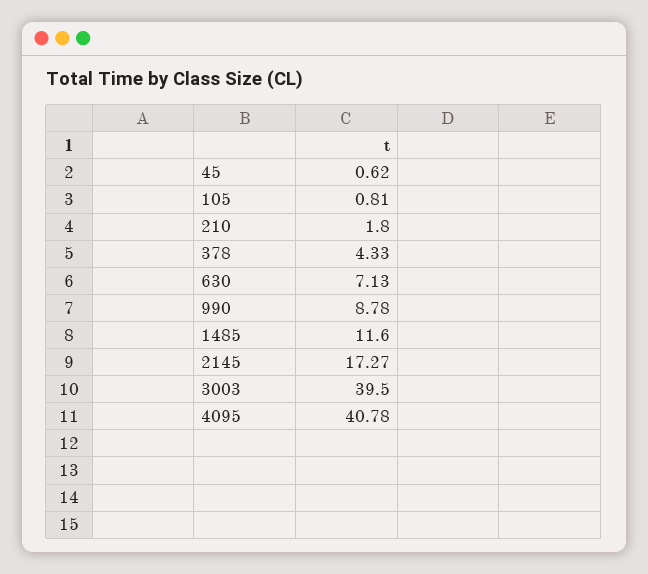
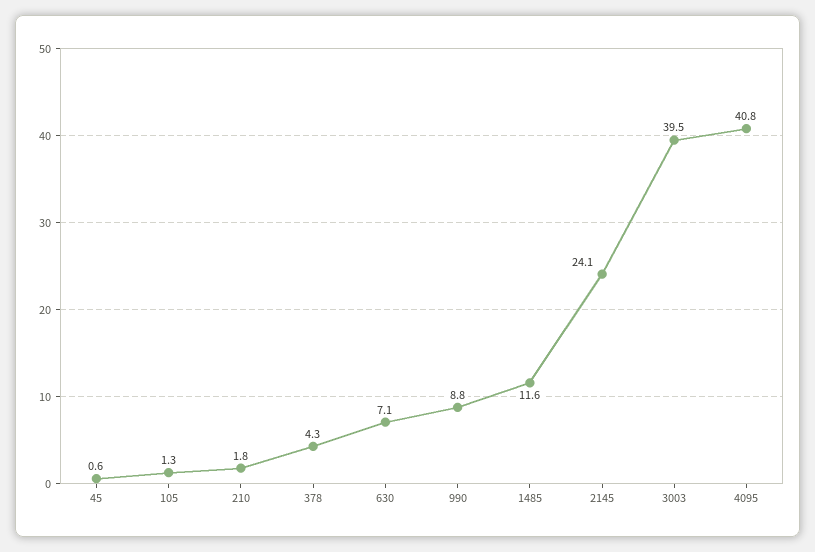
105: 0.81 -> 1.3
2145: 17.27 -> 24.1

